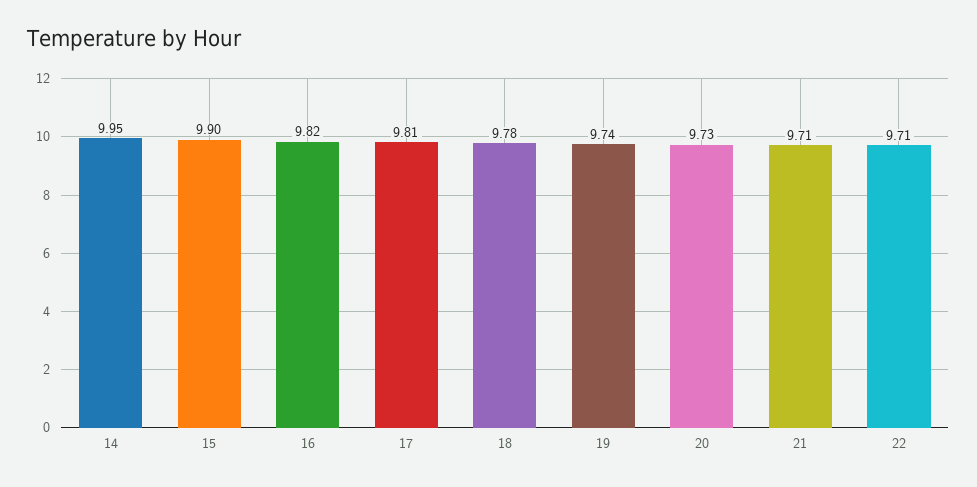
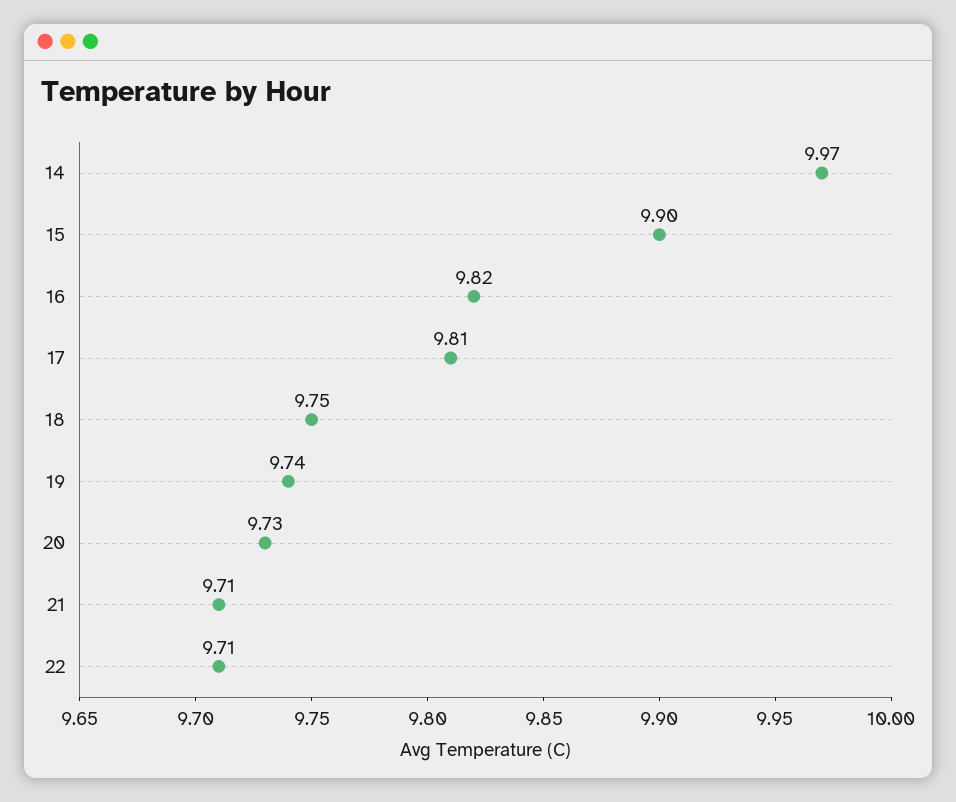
14: 9.95 -> 9.97
18: 9.78 -> 9.75

